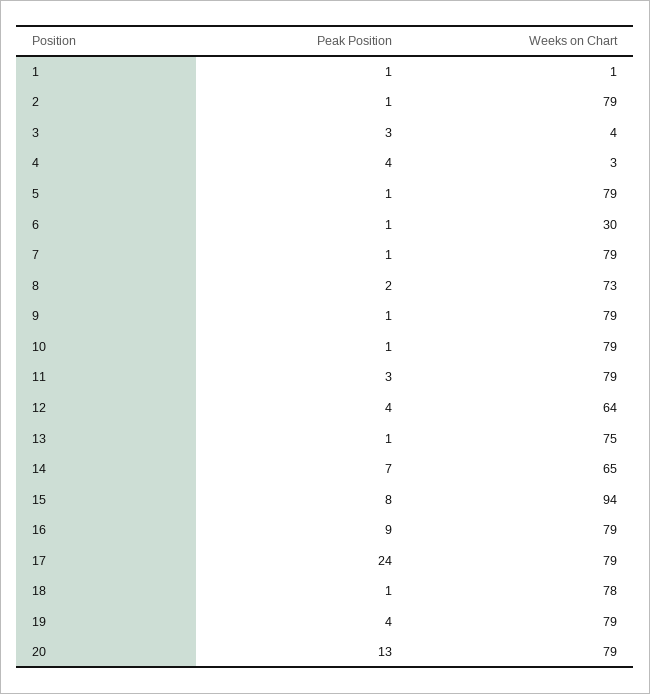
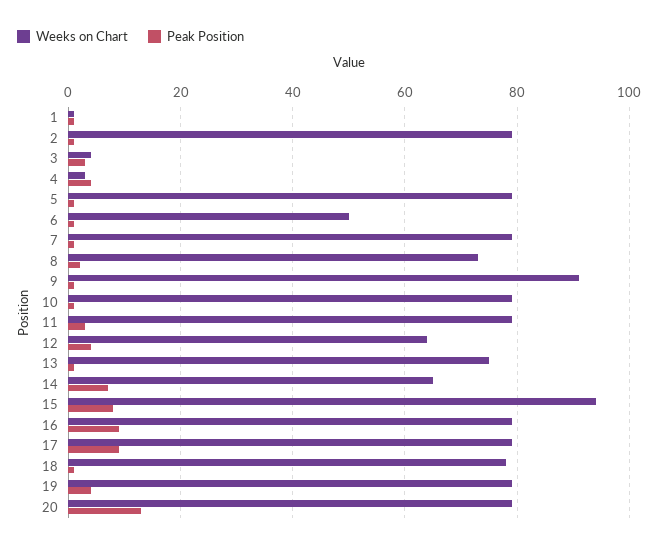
Weeks on Chart, 6: 30 -> 50
Weeks on Chart, 9: 79 -> 90
Peak Position, 17: 24 -> 10

